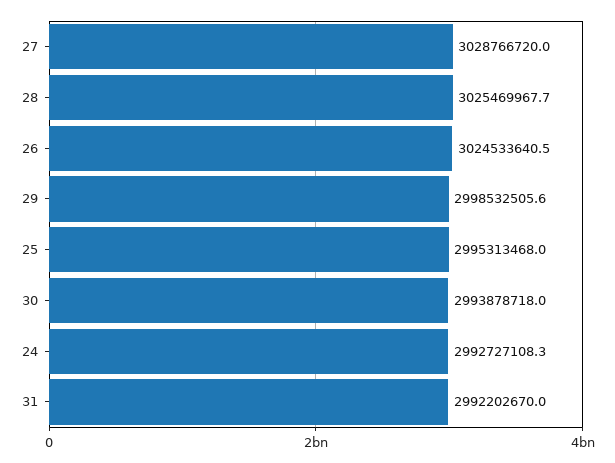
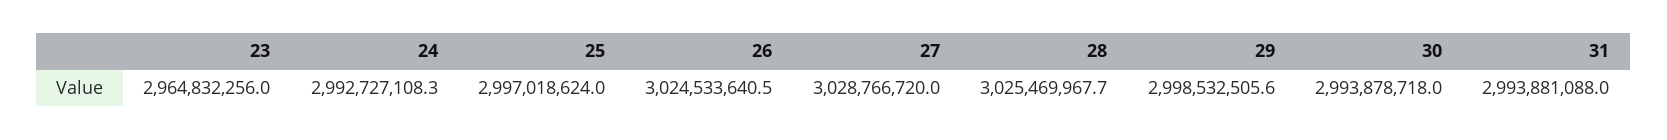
25: 2995313468 -> 2997018624
31: 2992202670 -> 2993881088
23: none -> 2964832256

